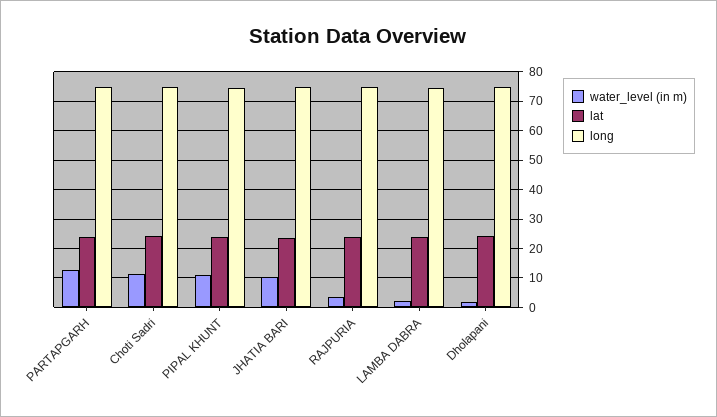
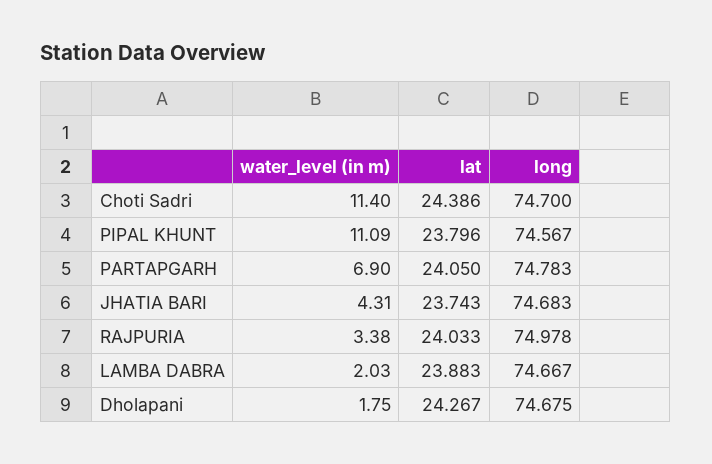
water_level (in m), PARTAPGARH: 12.5 -> 6.9
water_level (in m), JHATIA BARI: 10 -> 4.31

